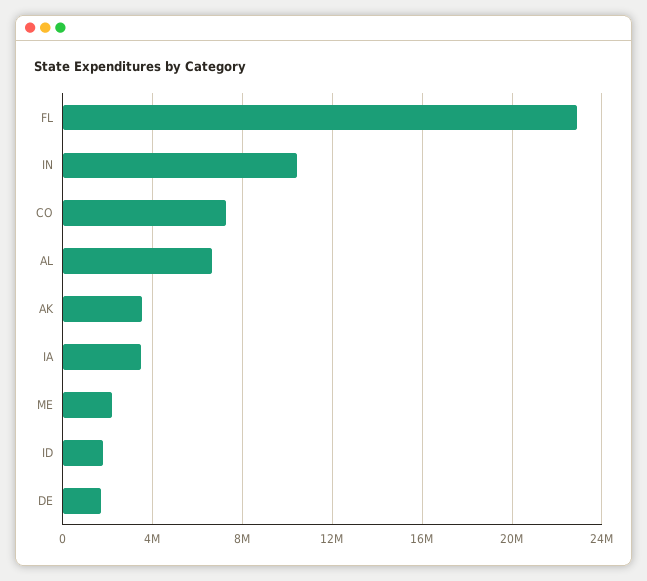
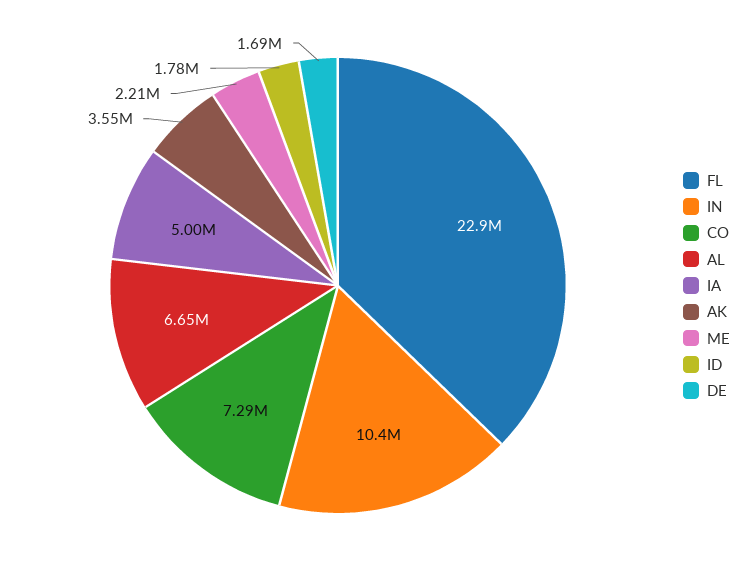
IA: 3500000 -> 5000000

